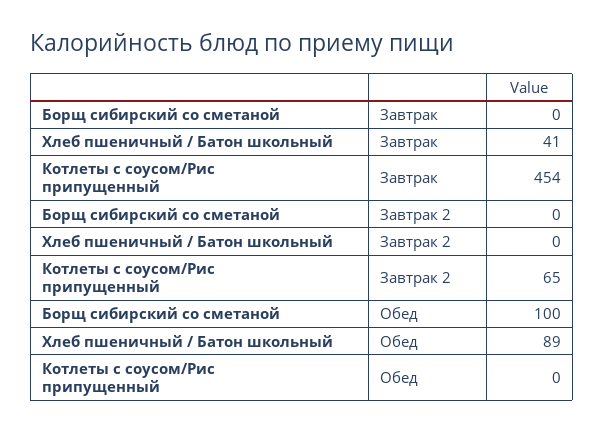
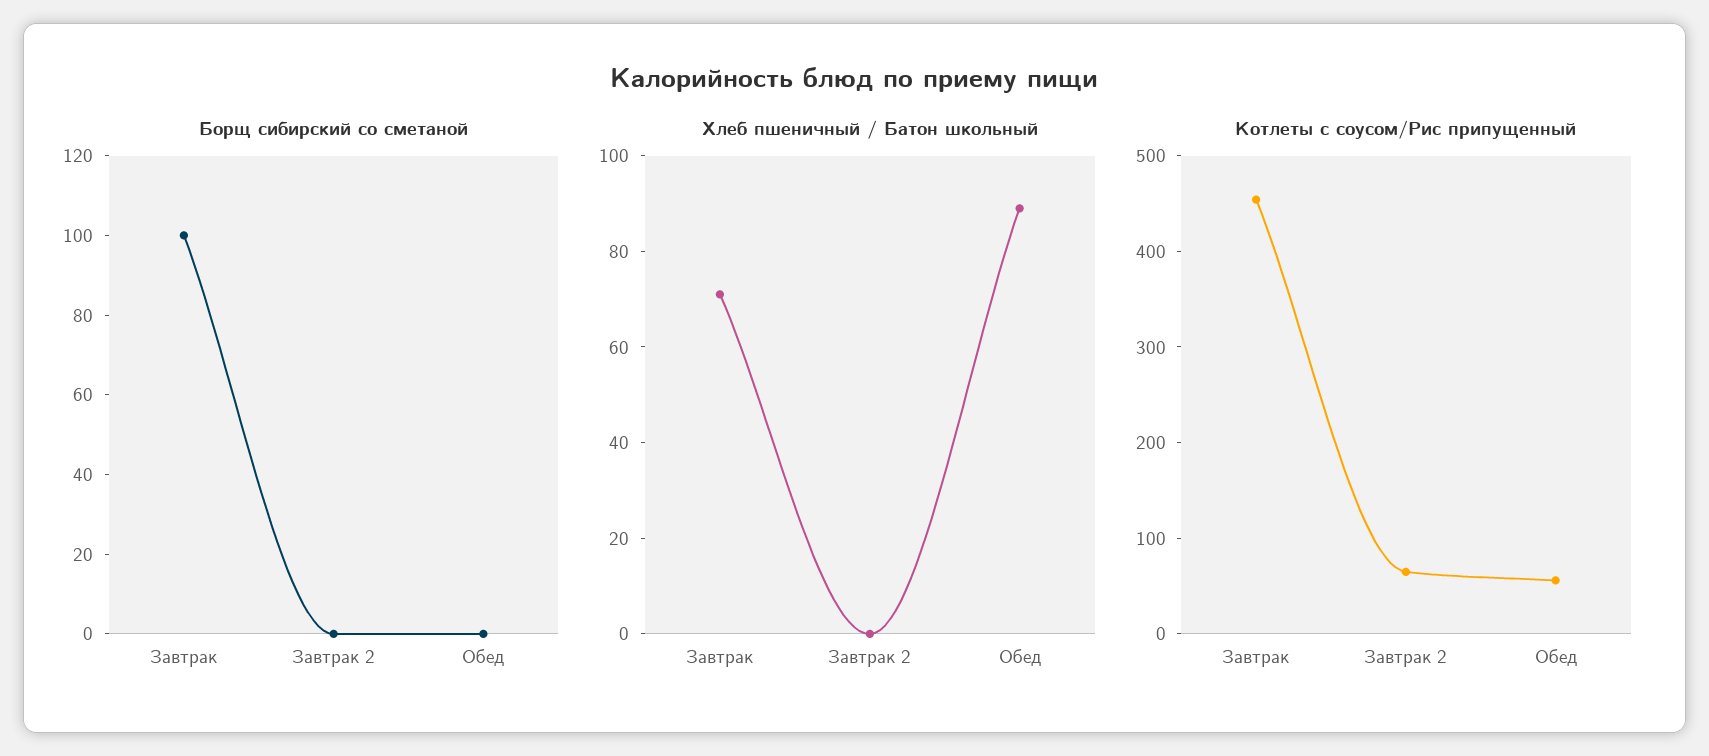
Борщ сибирский со сметаной, Завтрак: 0 -> 100
Хлеб пшеничный / Батон школьный, Завтрак: 41 -> 70
Борщ сибирский со сметаной, Обед: 100 -> 0
Котлеты с соусом/Рис припущенный, Обед: 0 -> 60

